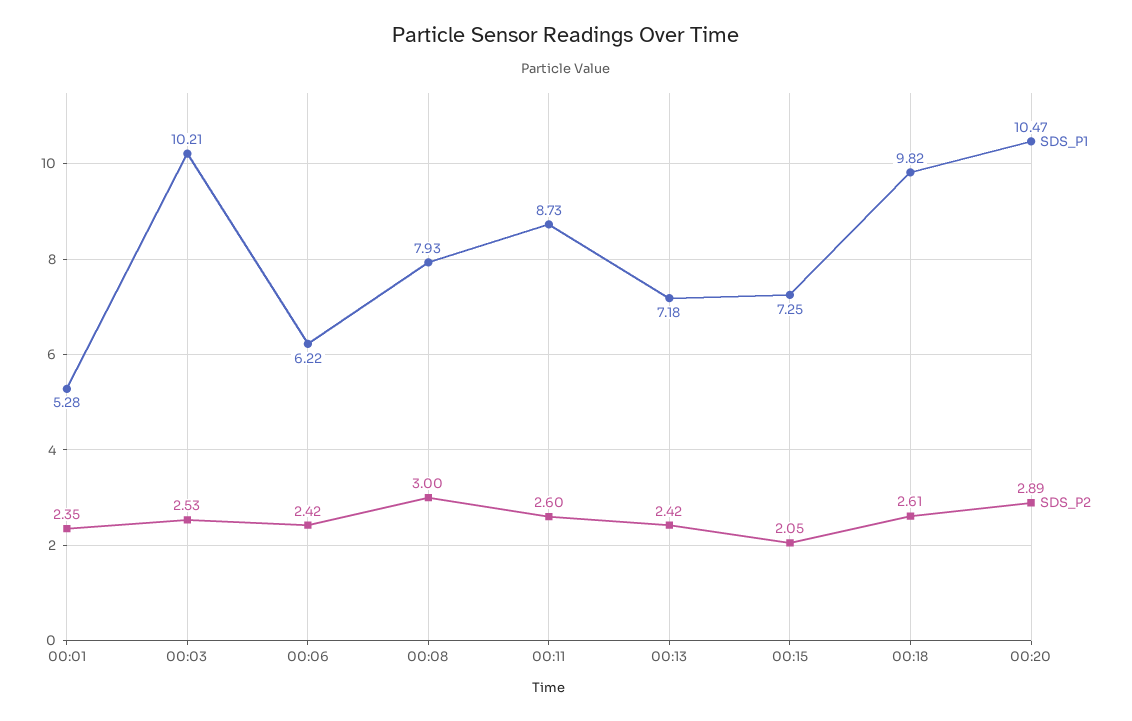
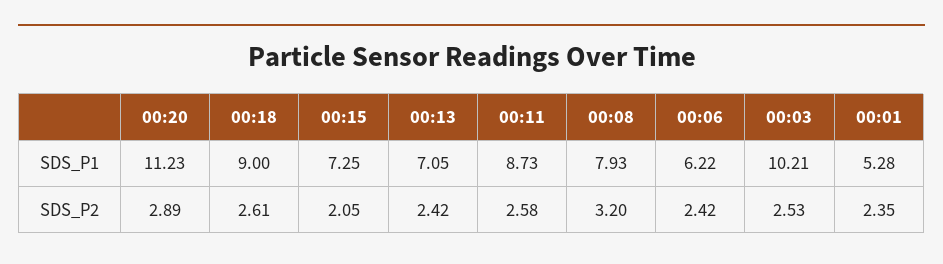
SDS_P2, 00:08: 3 -> 3.2
SDS_P2, 00:11: 2.6 -> 2.58
SDS_P1, 00:13: 7.18 -> 7.05
SDS_P1, 00:18: 9.82 -> 9
SDS_P1, 00:20: 10.47 -> 11.23

